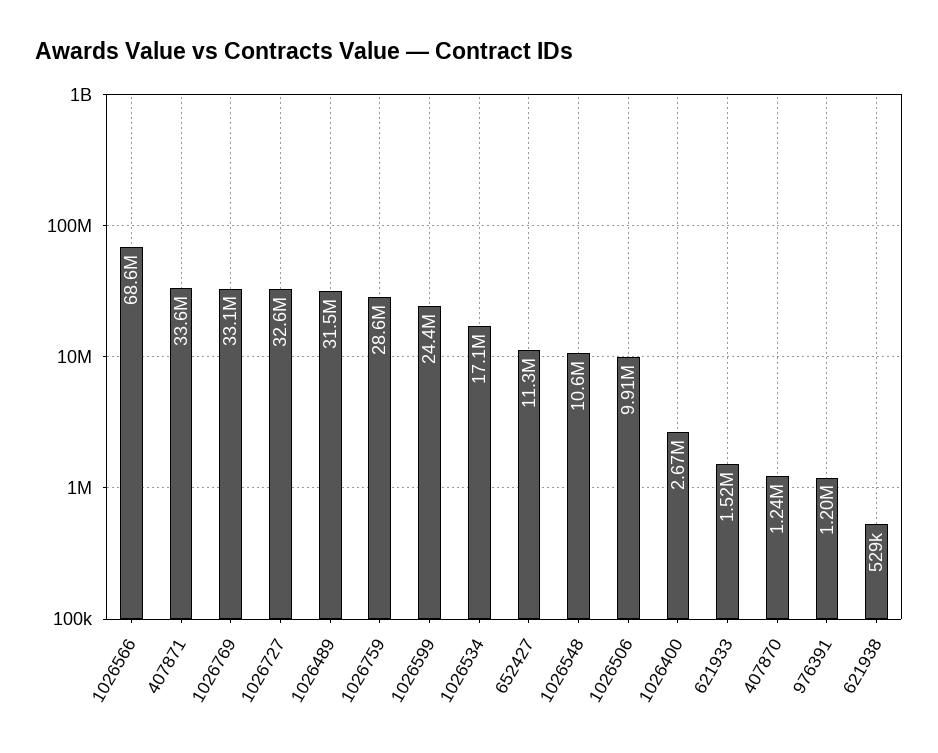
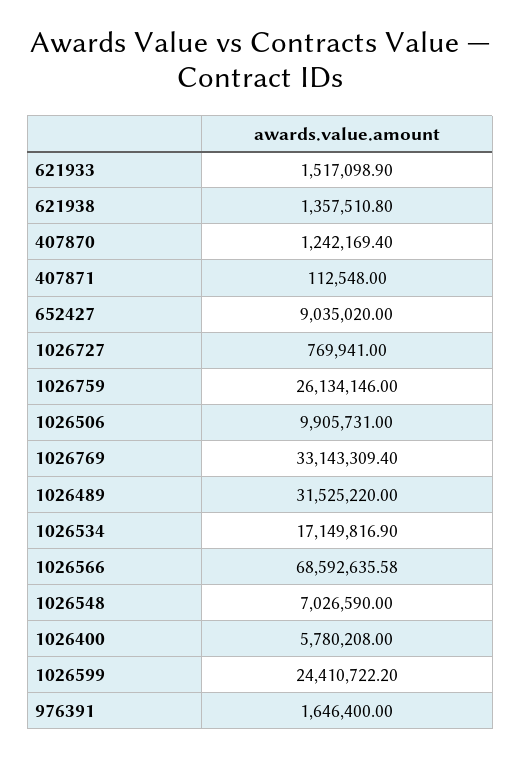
407871: 33600000 -> 112548
1026727: 32600000 -> 769941
1026759: 28600000 -> 26134146
652427: 11300000 -> 9035020
1026548: 10600000 -> 7026590
1026400: 2670000 -> 5780208
976391: 1200000 -> 1646400
621938: 529000 -> 1357510.8

